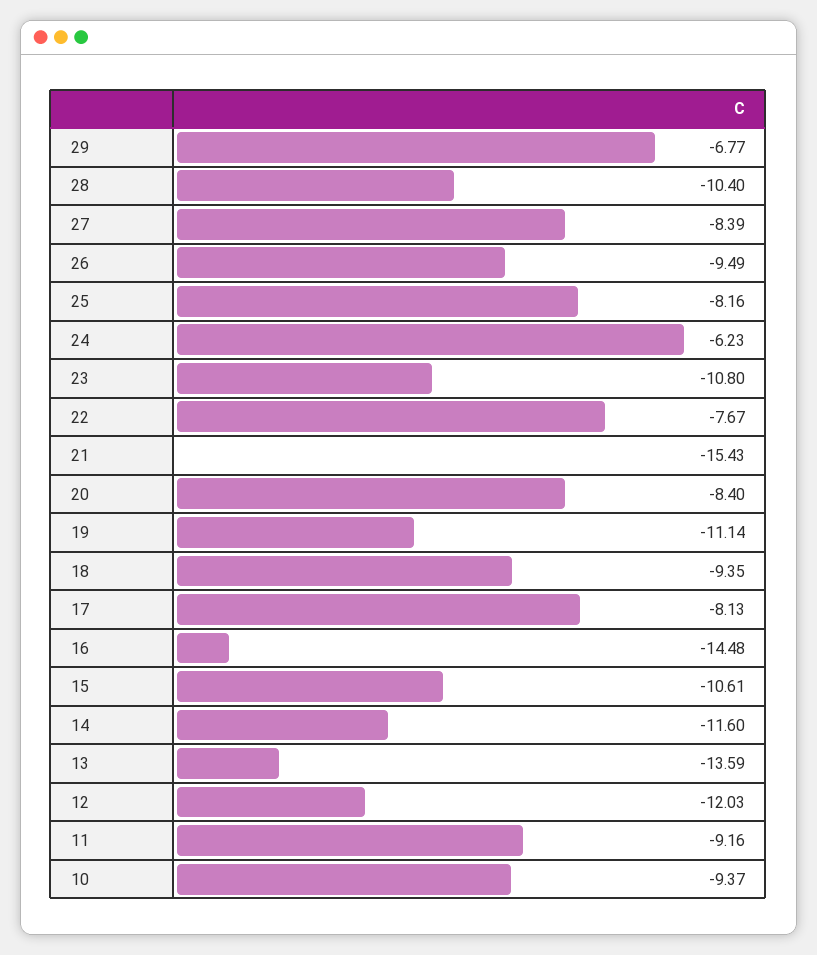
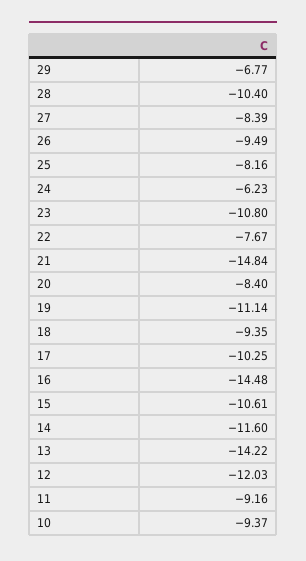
21: -15.43 -> -14.84
17: -8.13 -> -10.25
13: -13.59 -> -14.22

